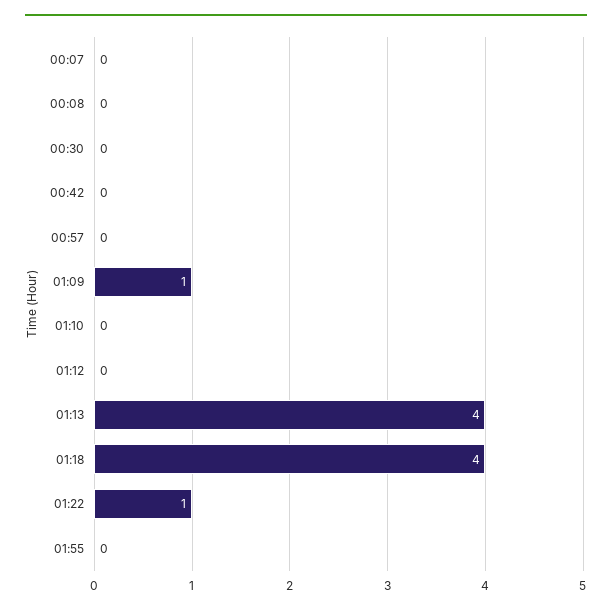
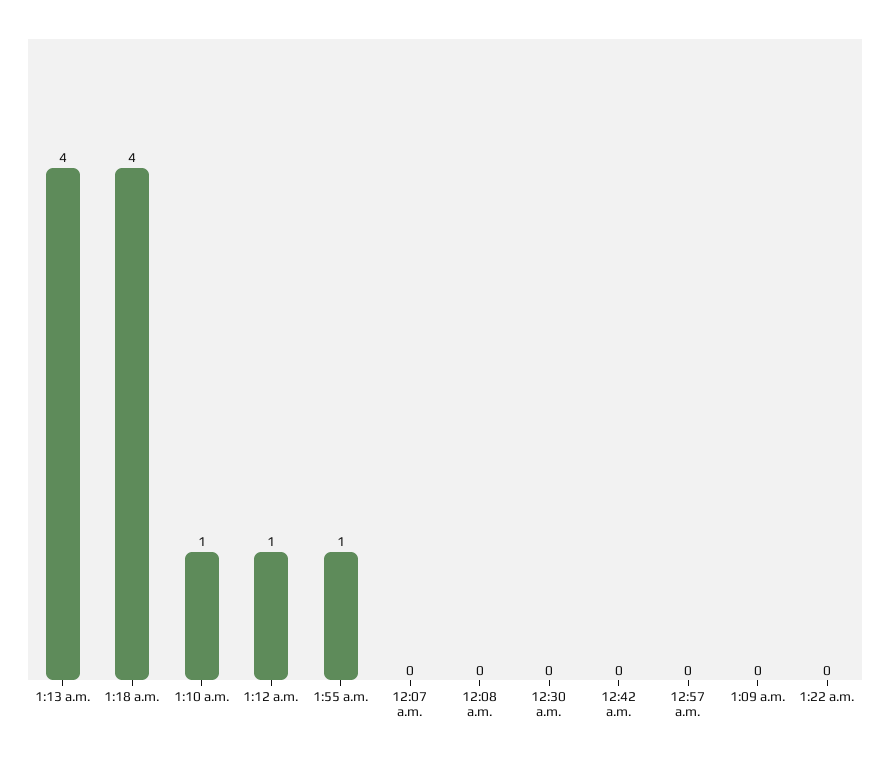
01:09: 1 -> 0
01:10: 0 -> 1
01:12: 0 -> 1
01:22: 1 -> 0
01:55: 0 -> 1

